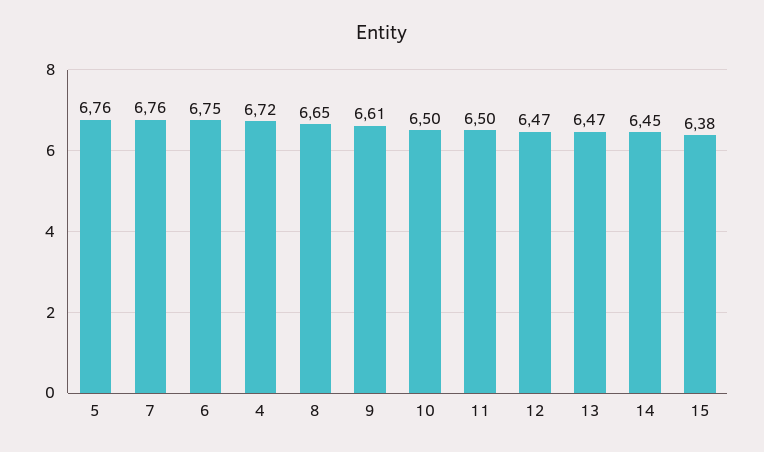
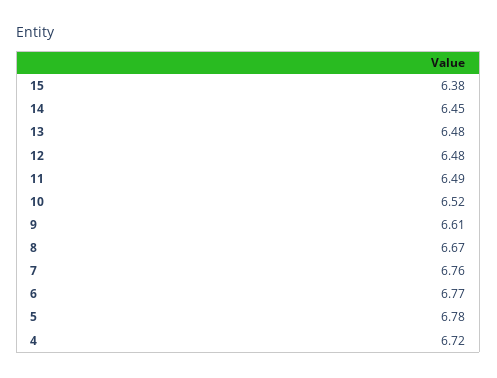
5: 6.76 -> 6.78
6: 6.75 -> 6.77
8: 6.65 -> 6.67
10: 6.5 -> 6.52
11: 6.5 -> 6.49
12: 6.47 -> 6.48
13: 6.47 -> 6.48

